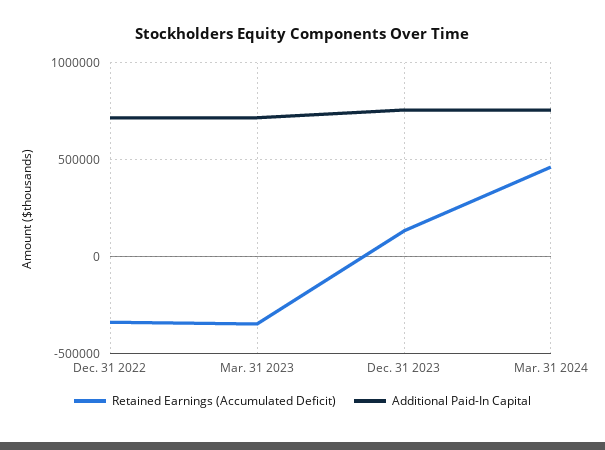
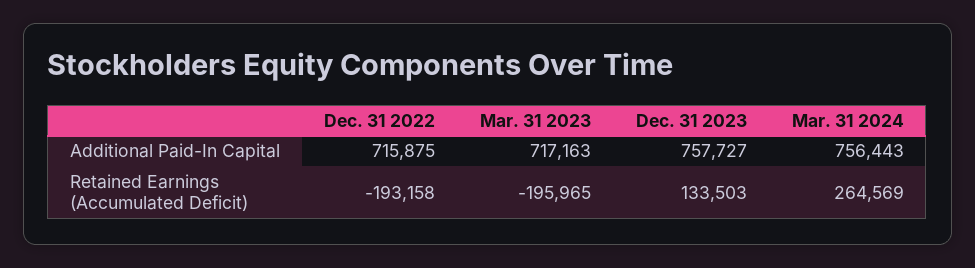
Retained Earnings (Accumulated Deficit), Dec. 31 2022: -350000 -> -193158
Retained Earnings (Accumulated Deficit), Mar. 31 2023: -350000 -> -195965
Retained Earnings (Accumulated Deficit), Mar. 31 2024: 450000 -> 264569

